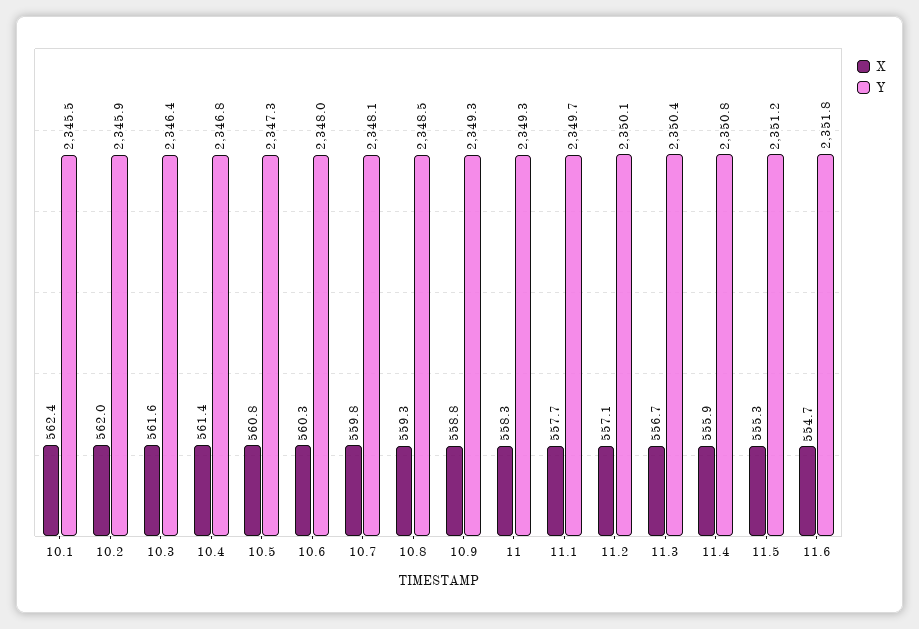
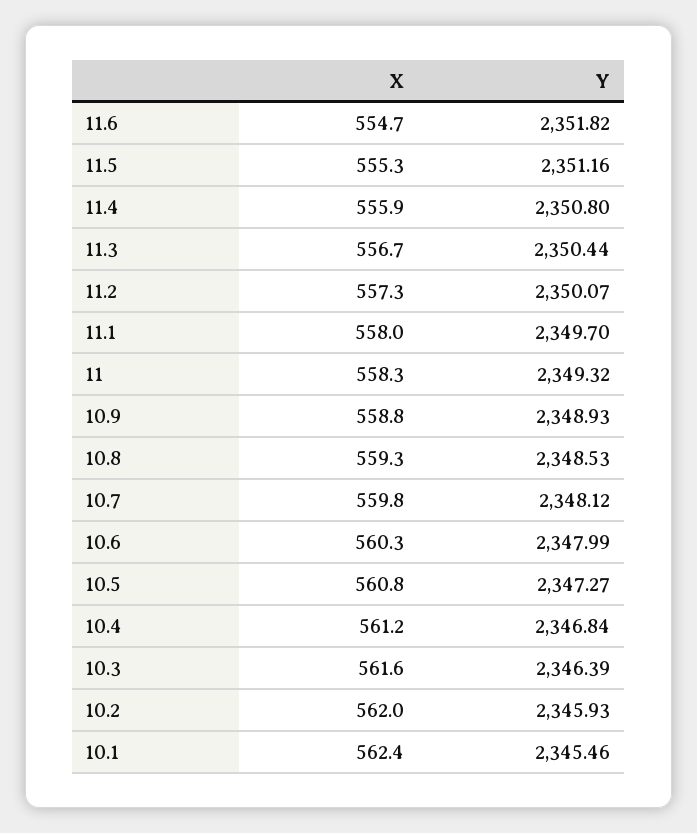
X, 10.4: 561.4 -> 561.2
Y, 10.9: 2349.3 -> 2348.93
X, 11.1: 557.7 -> 558
X, 11.2: 557.1 -> 557.3

